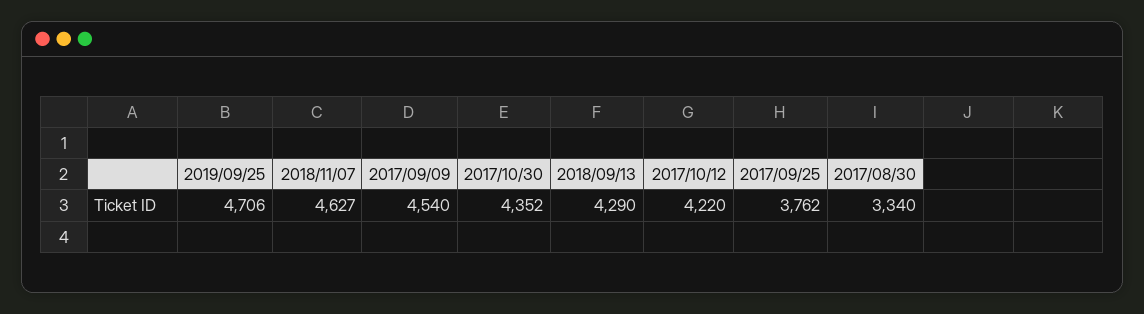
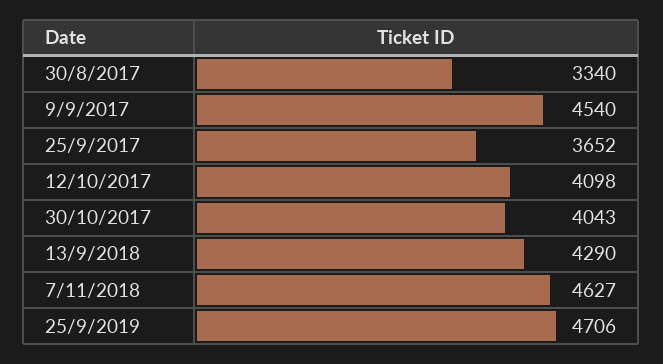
2017/10/30: 4352 -> 4043
2017/10/12: 4220 -> 4098
2017/09/25: 3762 -> 3652

